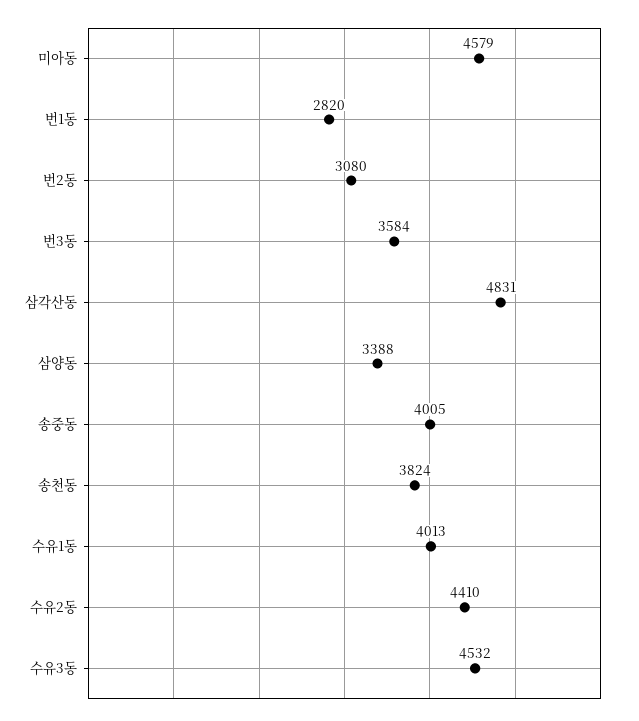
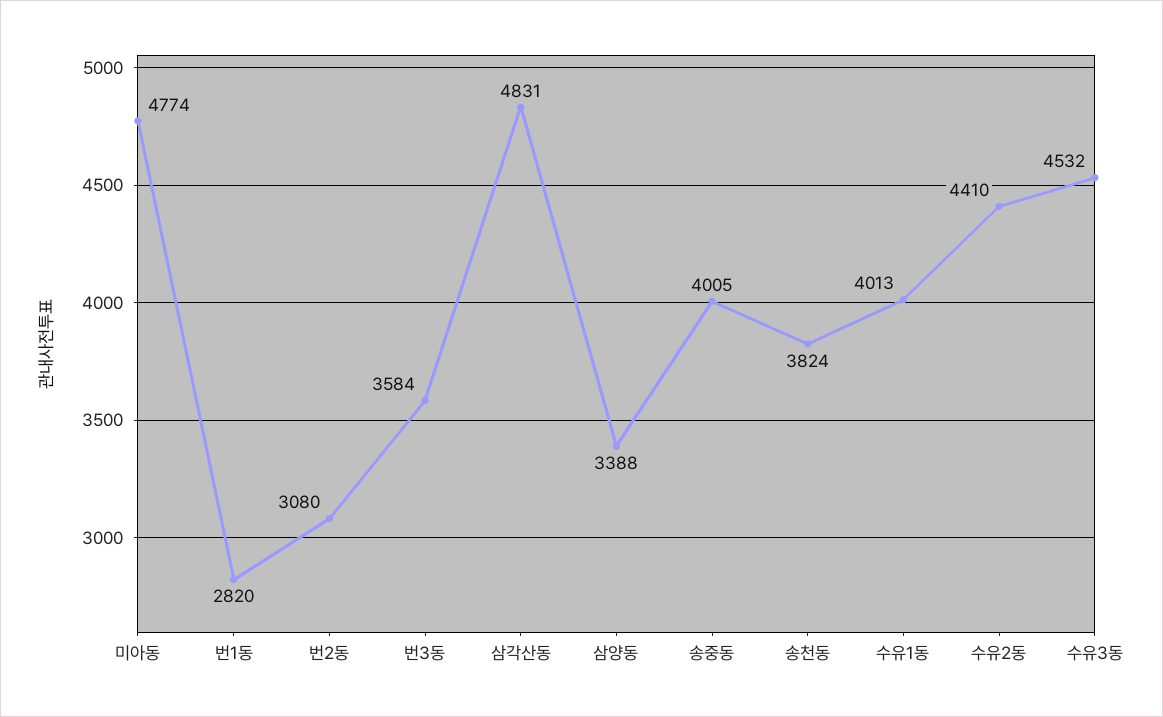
미아동: 4579 -> 4774

